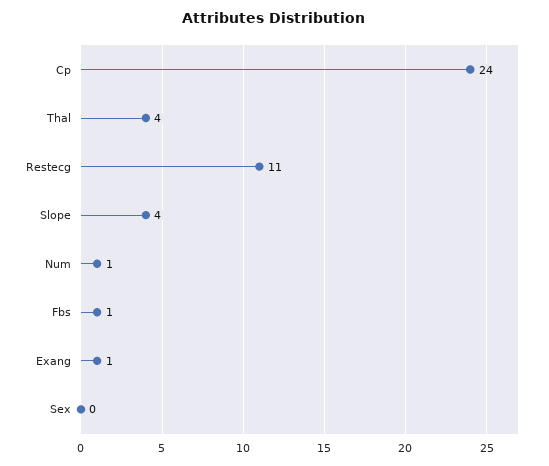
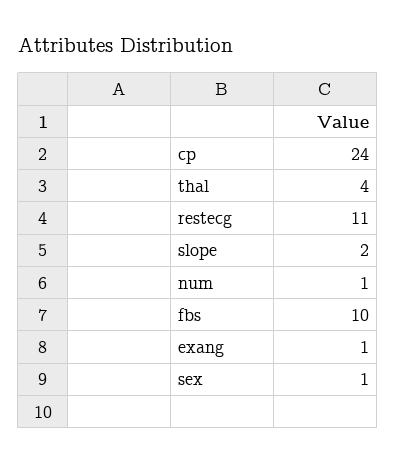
Slope: 4 -> 2
Fbs: 1 -> 10
Sex: 0 -> 1

